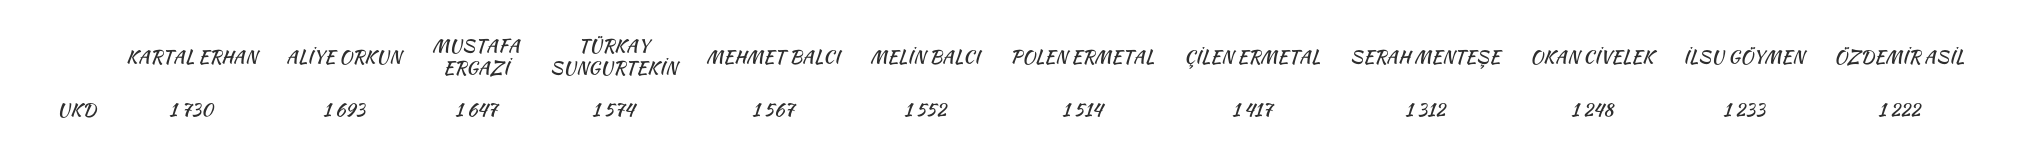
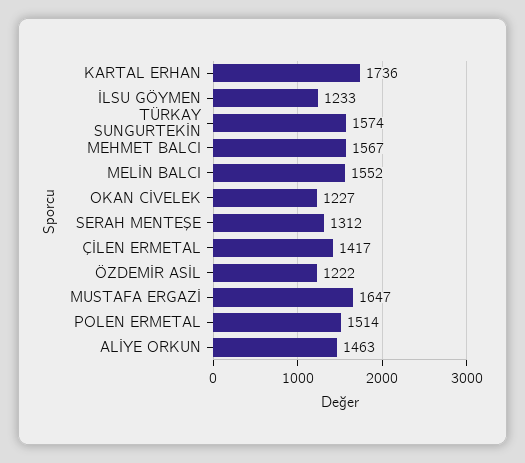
KARTAL ERHAN: 1730 -> 1736
ALİYE ORKUN: 1693 -> 1463
OKAN CİVELEK: 1248 -> 1227

